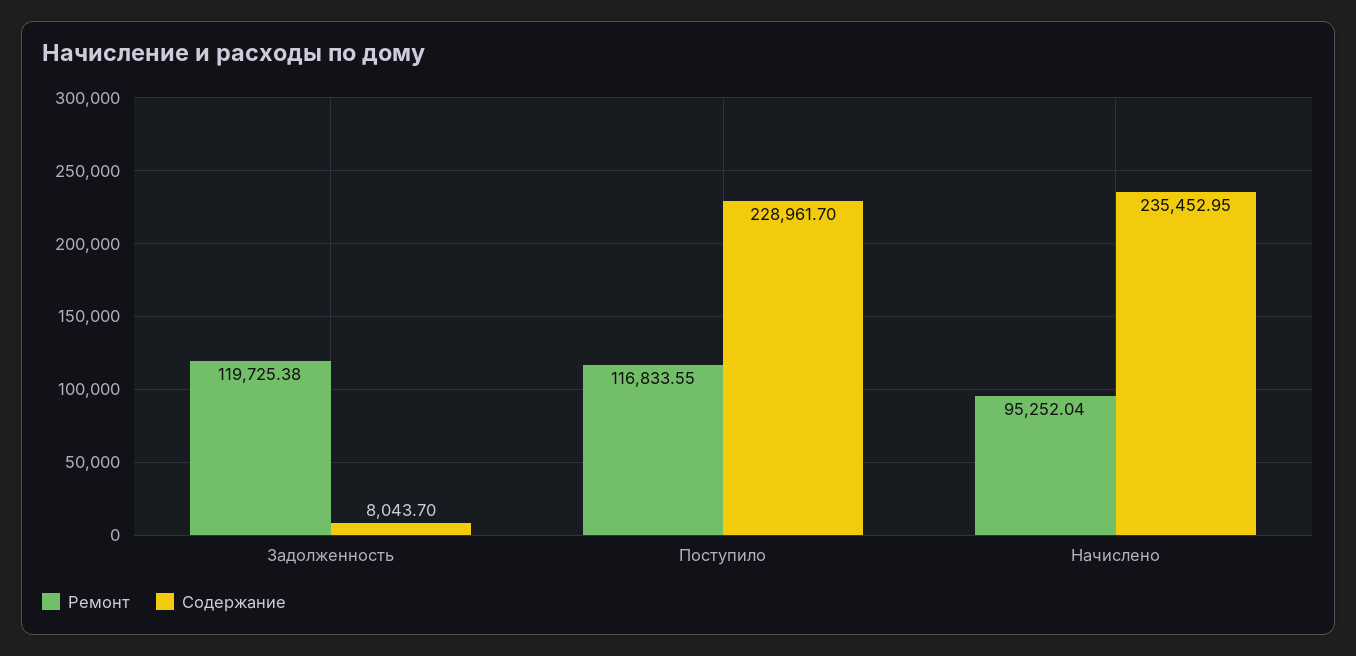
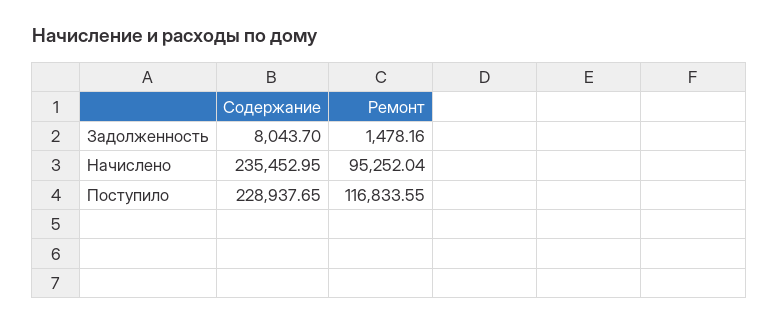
Ремонт, Задолженность: 119725.38 -> 1478.16
Содержание, Поступило: 228961.7 -> 228937.65

